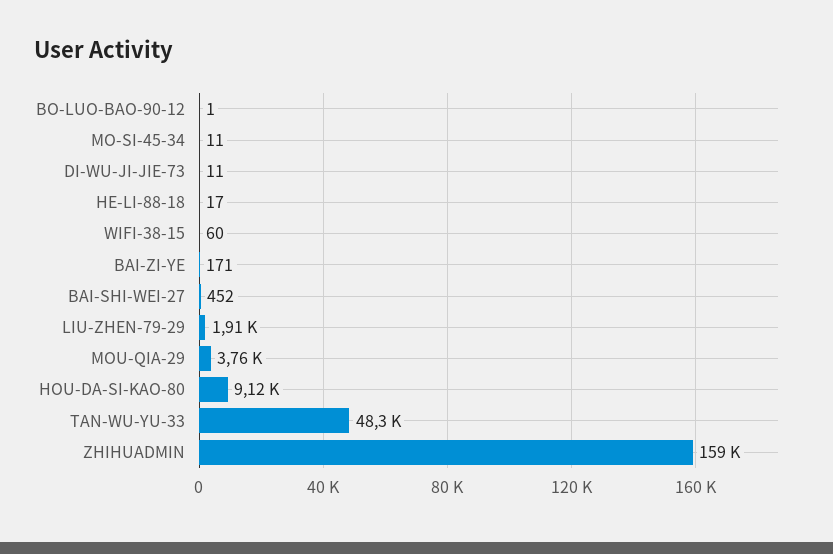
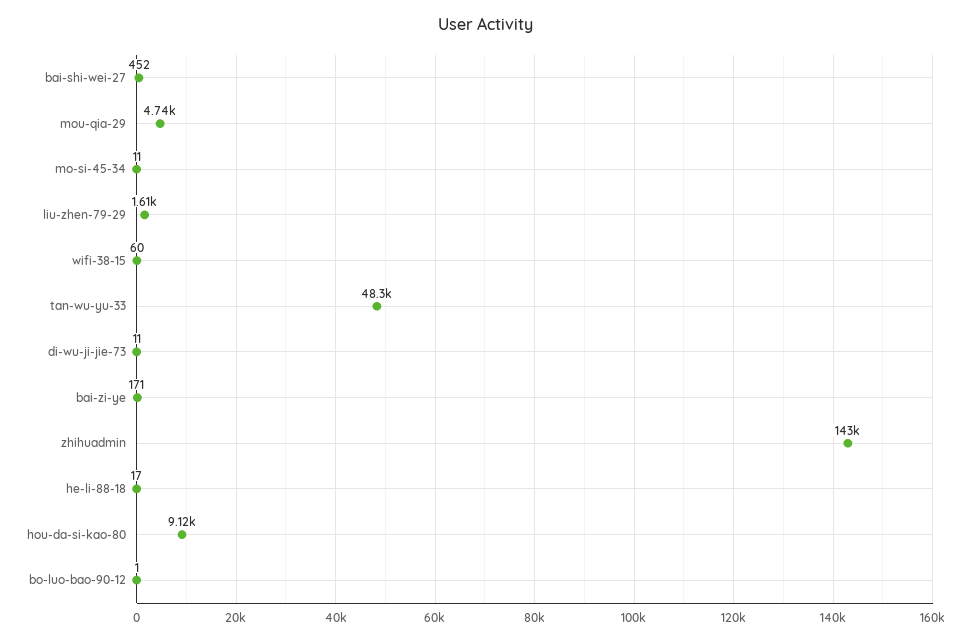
LIU-ZHEN-79-29: 1910 -> 1610
MOU-QIA-29: 3760 -> 4740
ZHIHUADMIN: 159000 -> 143000

